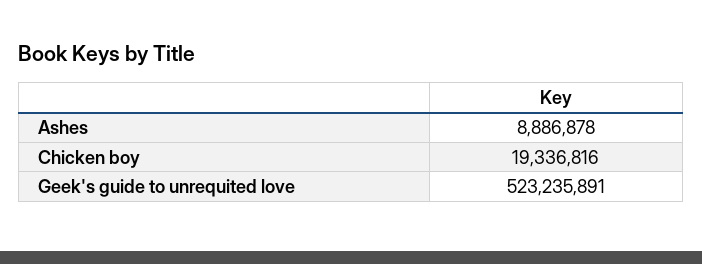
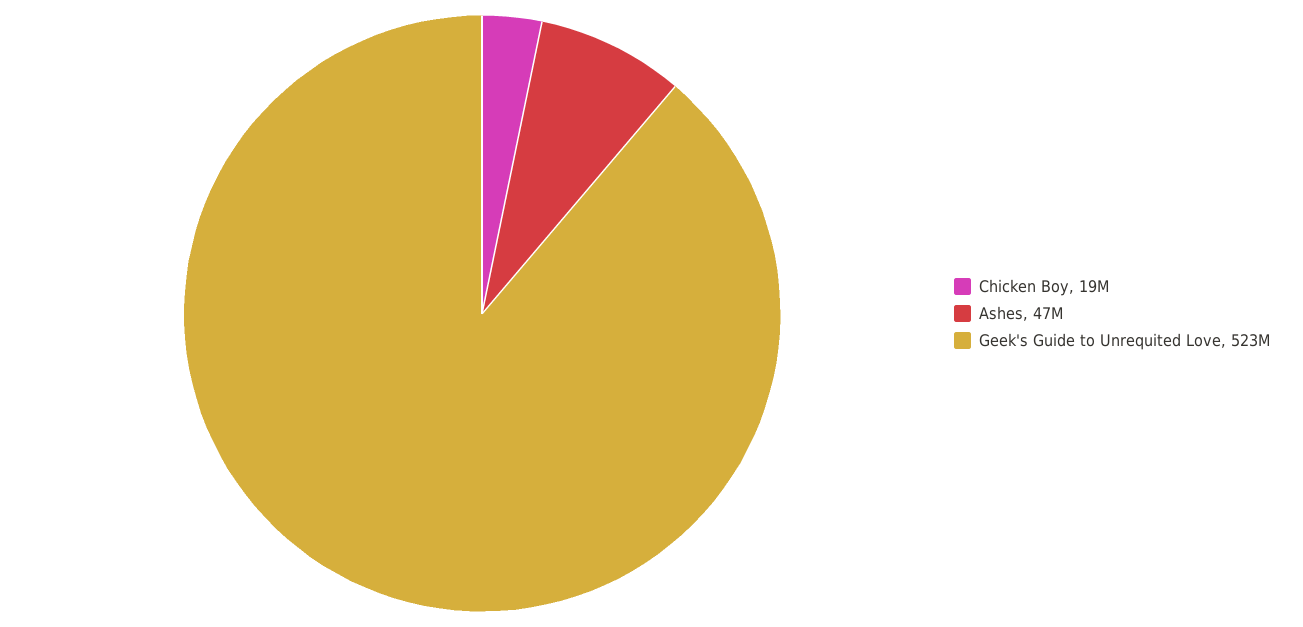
Ashes: 8886878 -> 47000000

